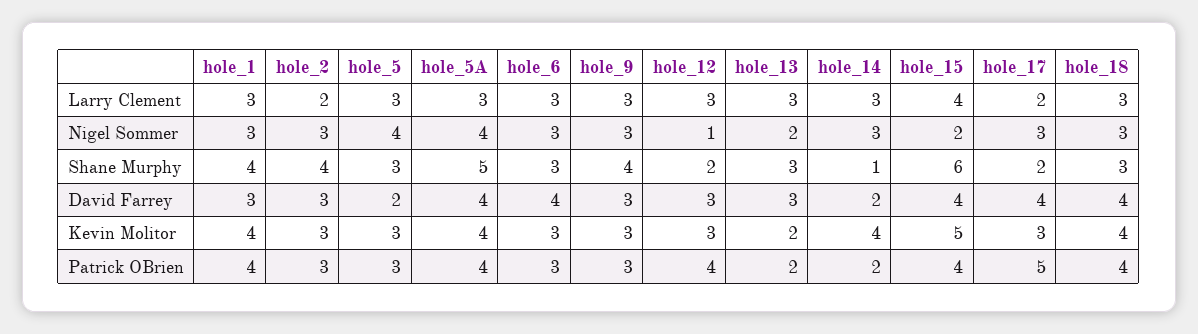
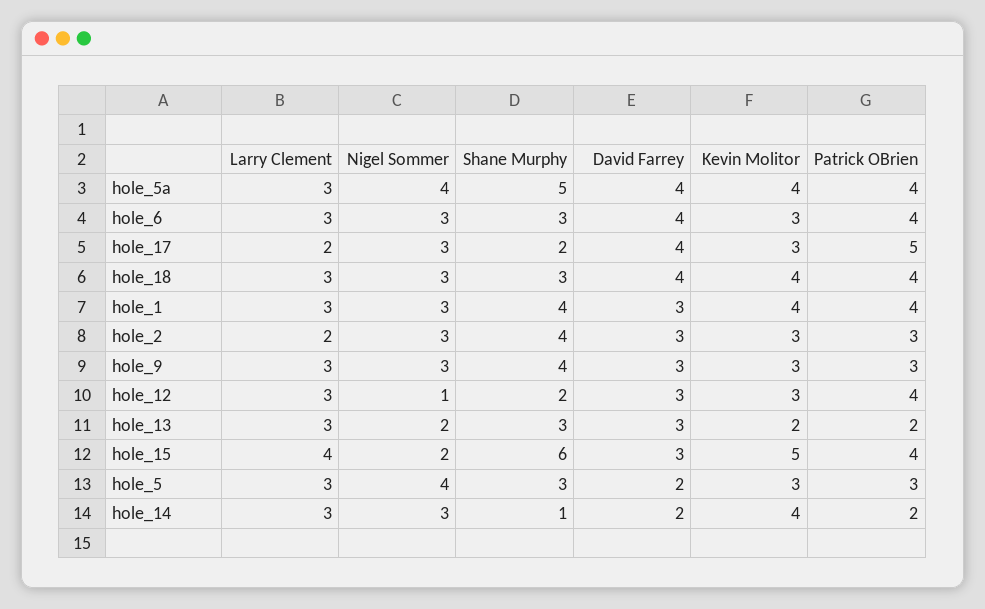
hole_15, David Farrey: 4 -> 3
hole_6, Patrick OBrien: 3 -> 4

